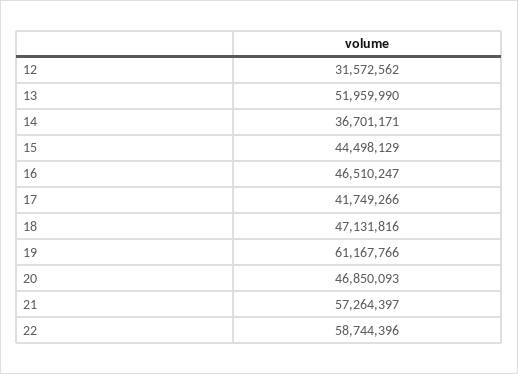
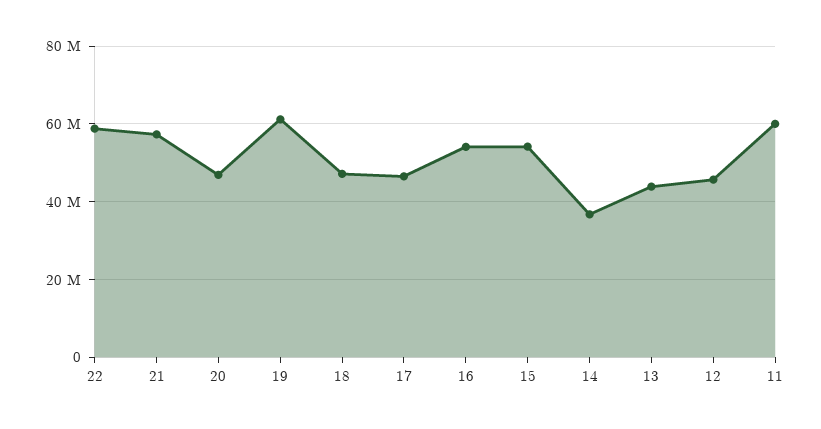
12: 31572562 -> 46000000
13: 51959990 -> 44000000
15: 44498129 -> 54000000
16: 46510247 -> 54000000
17: 41749266 -> 46000000
11: none -> 60000000

